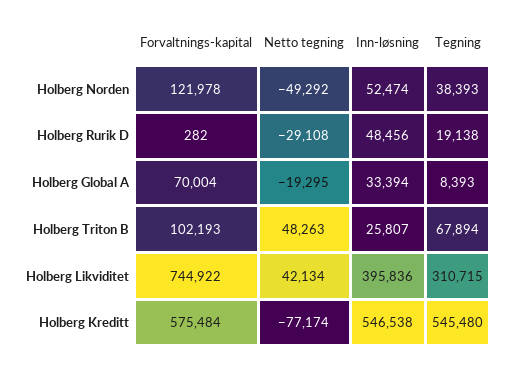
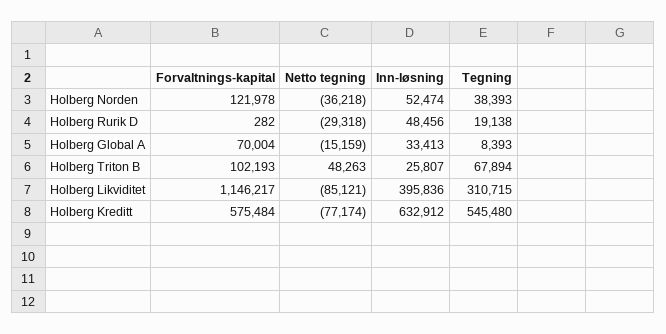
Netto tegning, Holberg Norden: -49292 -> -36218
Netto tegning, Holberg Rurik D: -29108 -> -29318
Netto tegning, Holberg Global A: -19295 -> -15159
Inn-løsning, Holberg Global A: 33394 -> 33413
Forvaltnings-kapital, Holberg Likviditet: 744922 -> 1146217
Netto tegning, Holberg Likviditet: 42134 -> -85121
Inn-løsning, Holberg Kreditt: 546538 -> 632912

